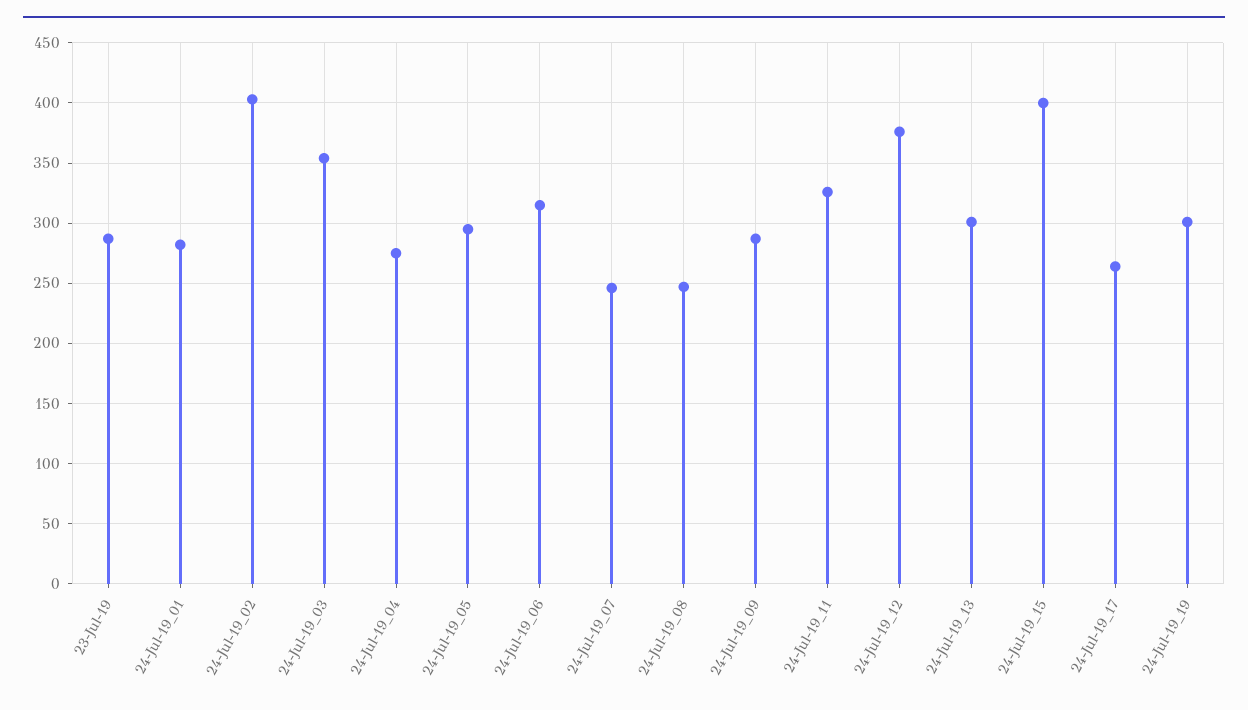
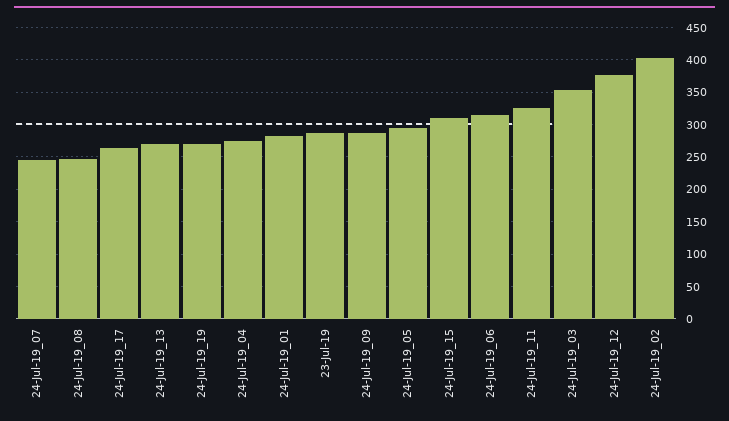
24-Jul-19_13: 300 -> 270
24-Jul-19_15: 400 -> 310
24-Jul-19_19: 300 -> 270

